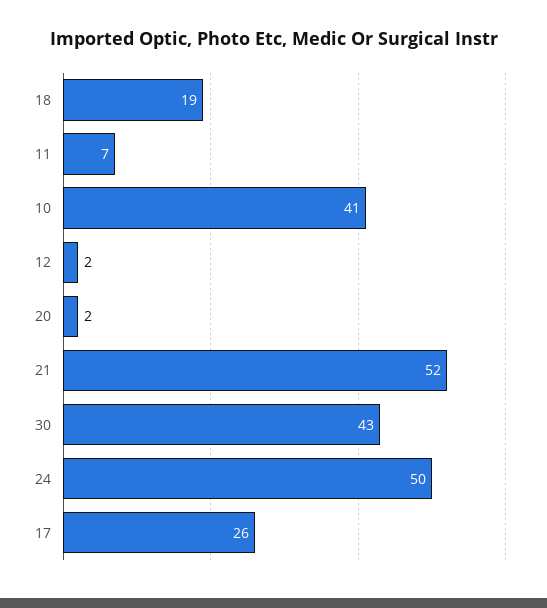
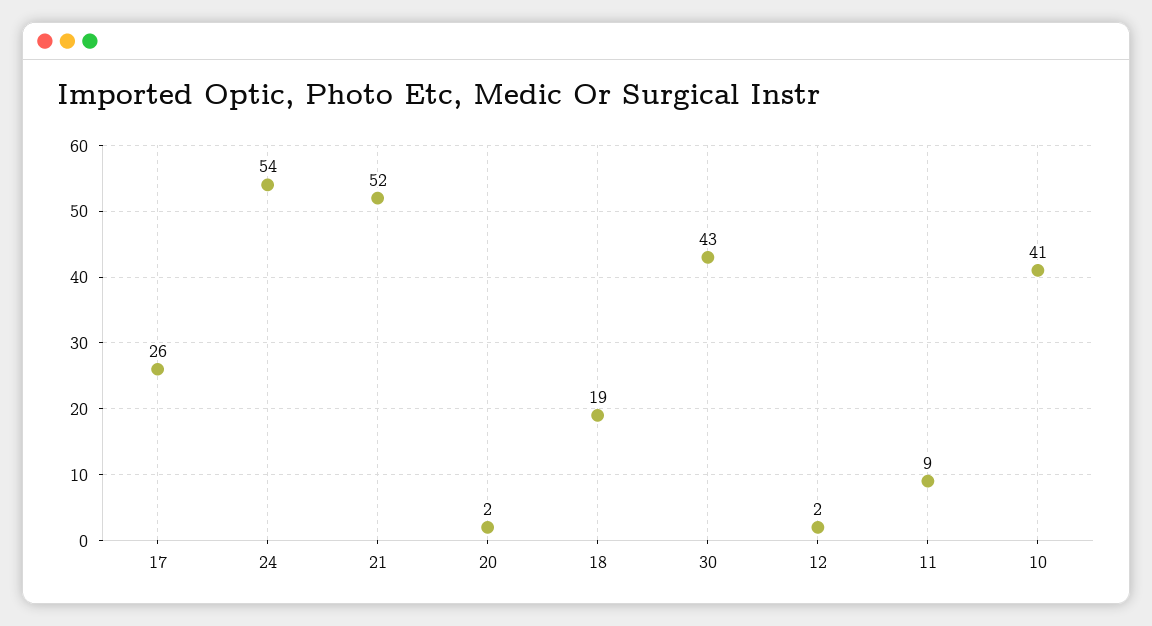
11: 7 -> 9
24: 50 -> 54

